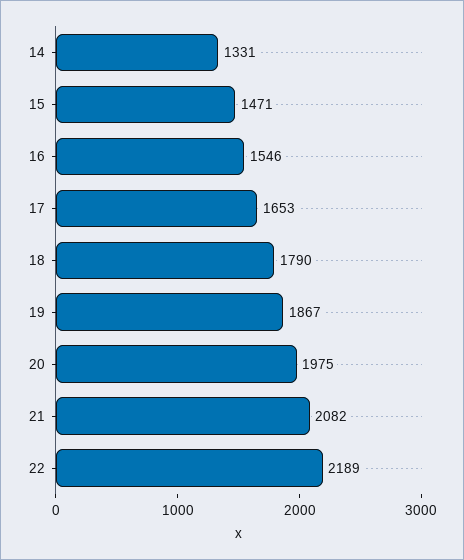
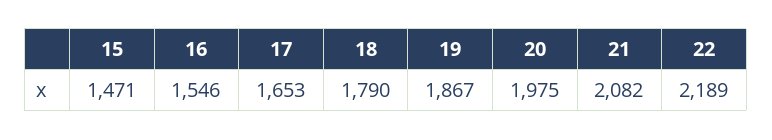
14: 1331 -> none

